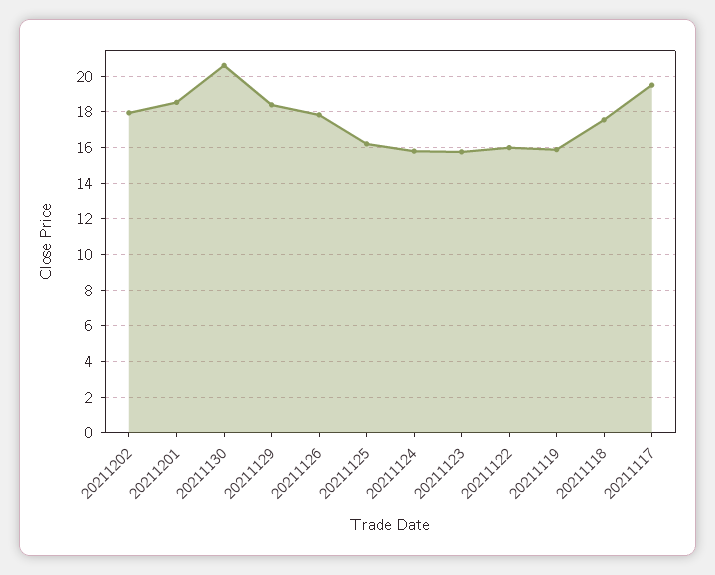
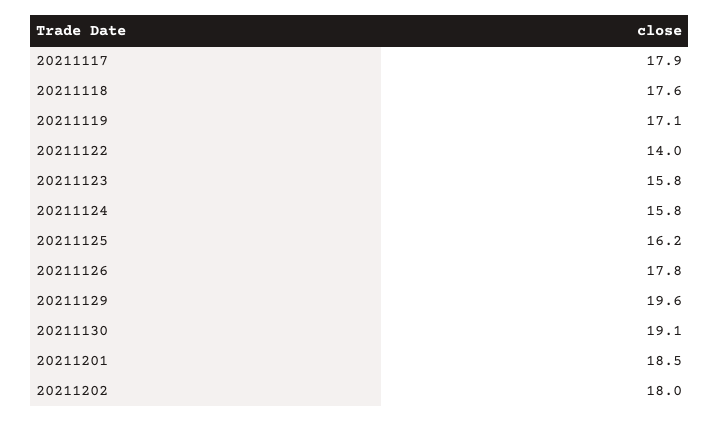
20211130: 20.5 -> 19.1
20211129: 18.5 -> 19.6
20211122: 16 -> 14
20211119: 16 -> 17.1
20211117: 19.5 -> 17.9

